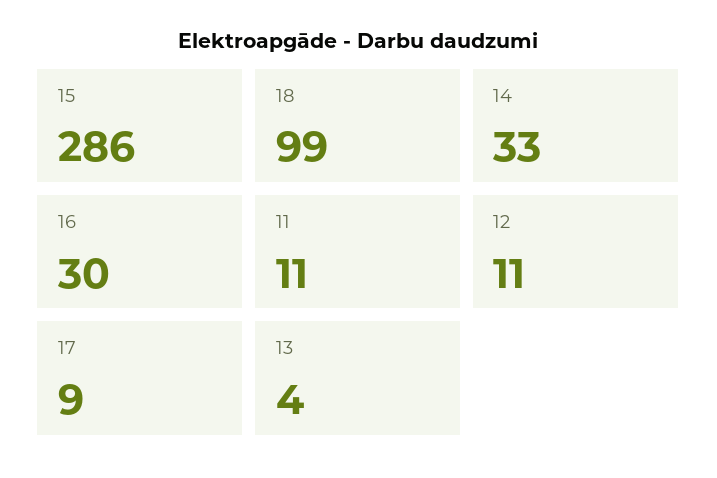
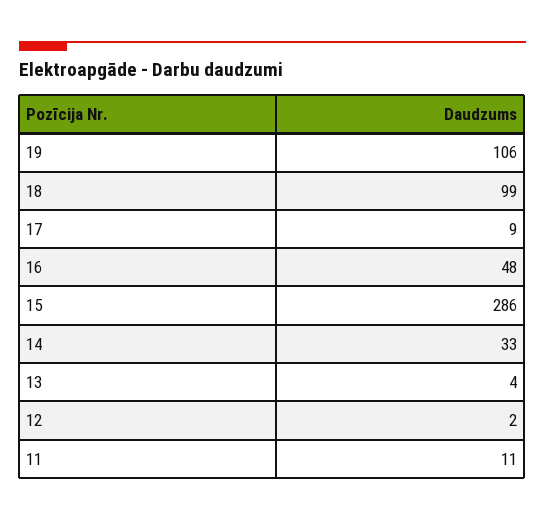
16: 30 -> 48
12: 11 -> 2
19: none -> 106

